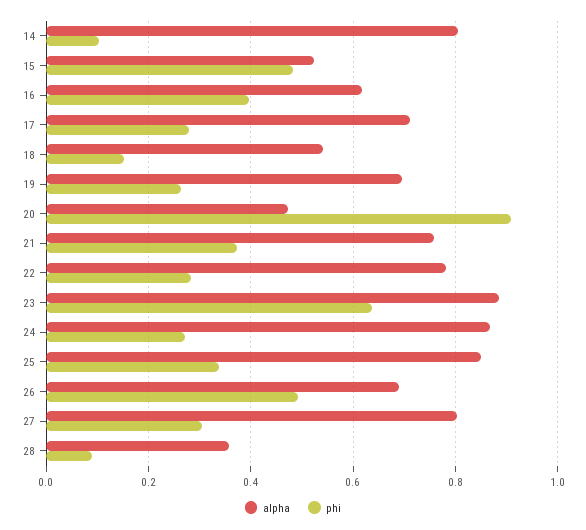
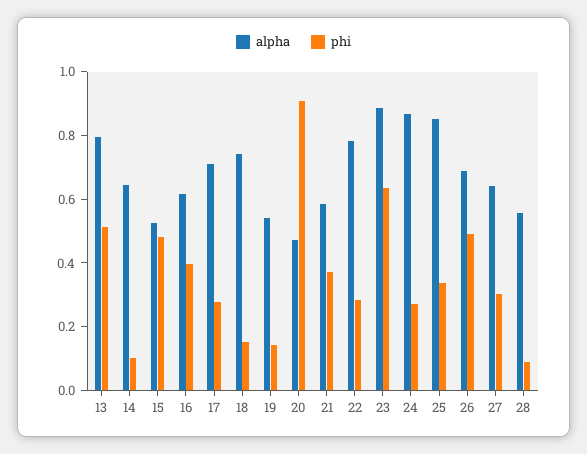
alpha, 14: 0.8 -> 0.65
alpha, 18: 0.54 -> 0.75
alpha, 19: 0.7 -> 0.55
phi, 19: 0.26 -> 0.15
alpha, 21: 0.76 -> 0.6
alpha, 27: 0.8 -> 0.65
alpha, 28: 0.36 -> 0.55
alpha, 13: none -> 0.8
phi, 13: none -> 0.5

